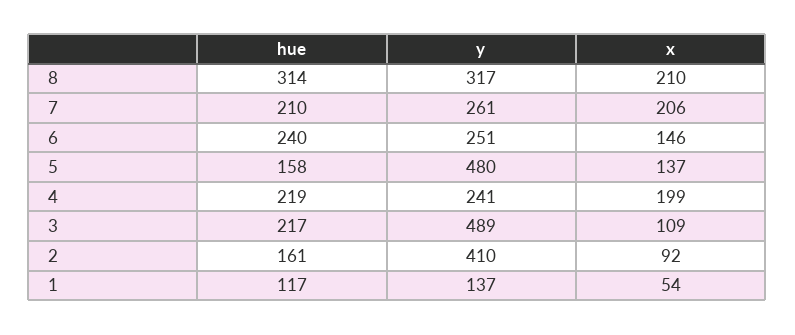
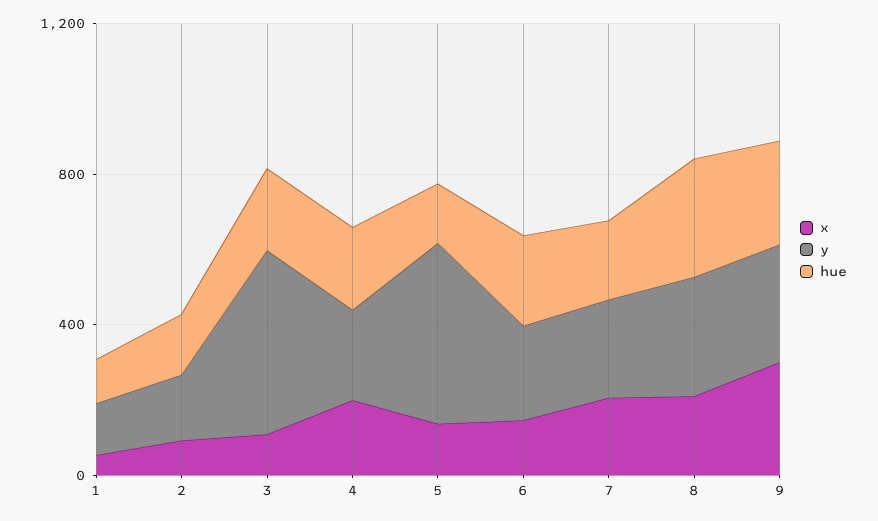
y, 2: 410 -> 200
x, 9: none -> 300
y, 9: none -> 300
hue, 9: none -> 300

